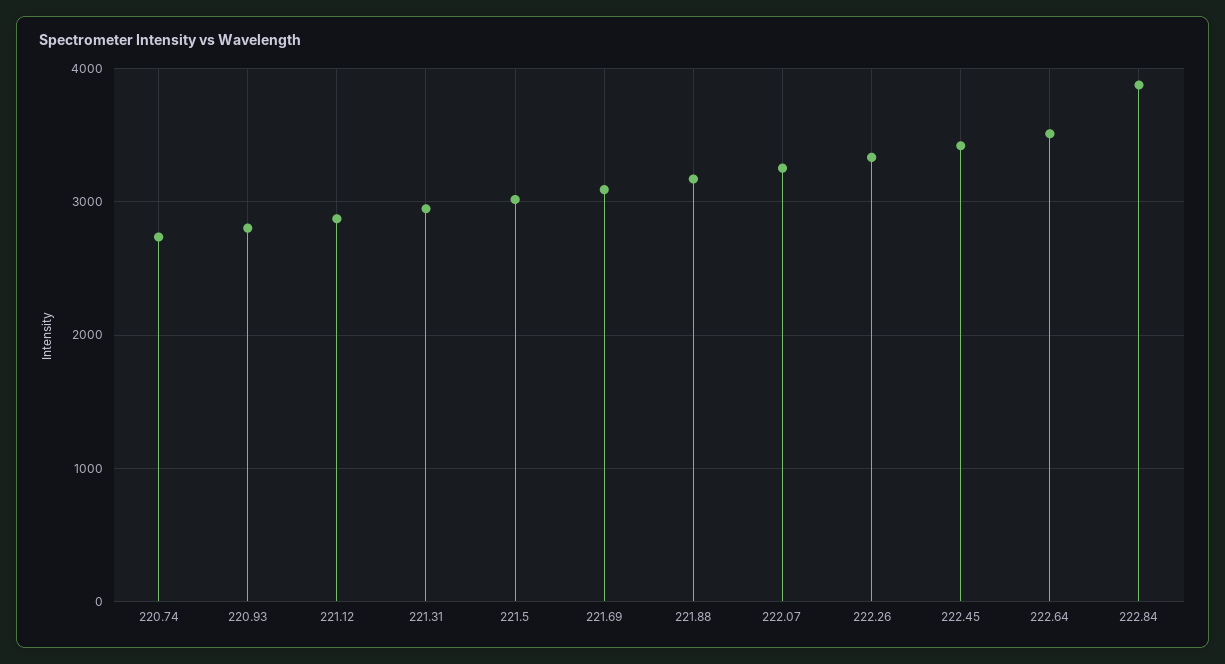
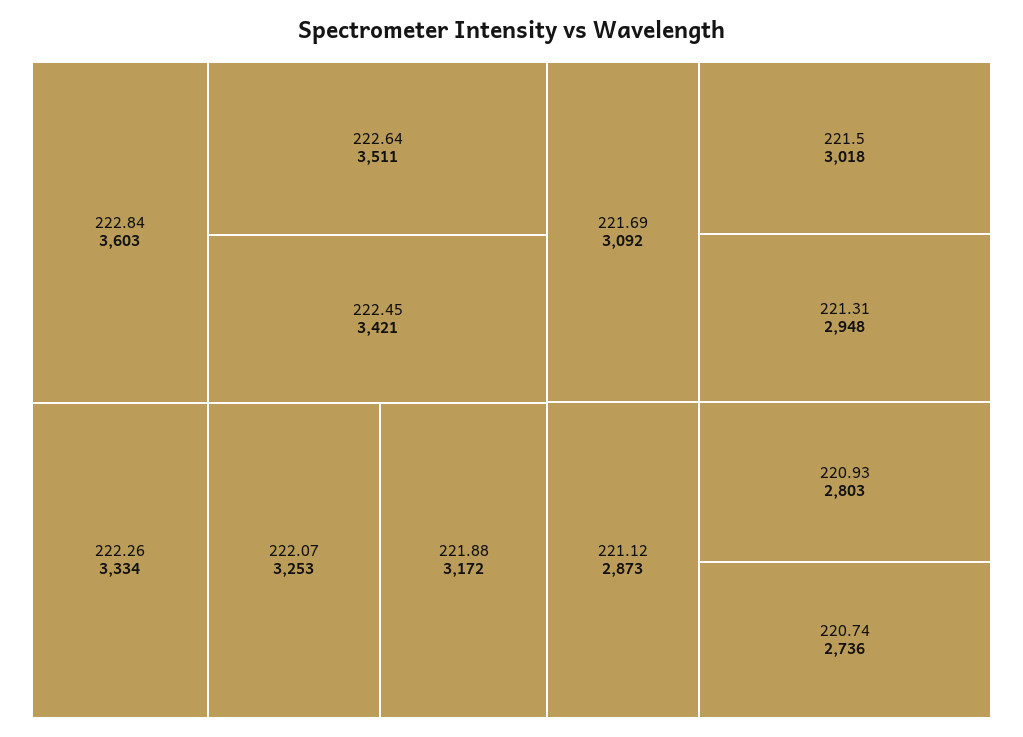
222.84: 3900 -> 3603

